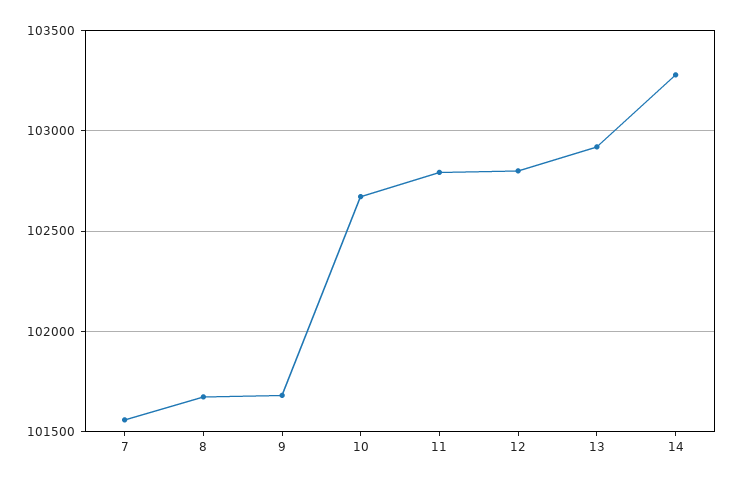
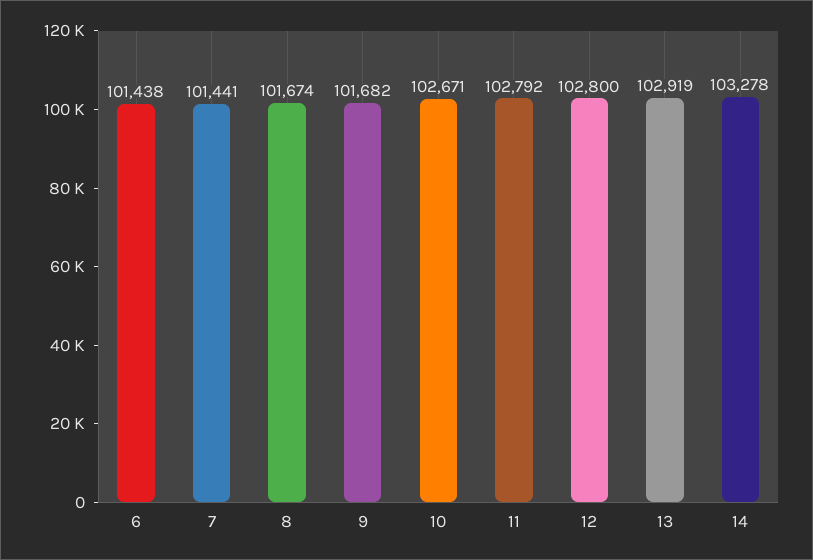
7: 101550 -> 101441
6: none -> 101438

